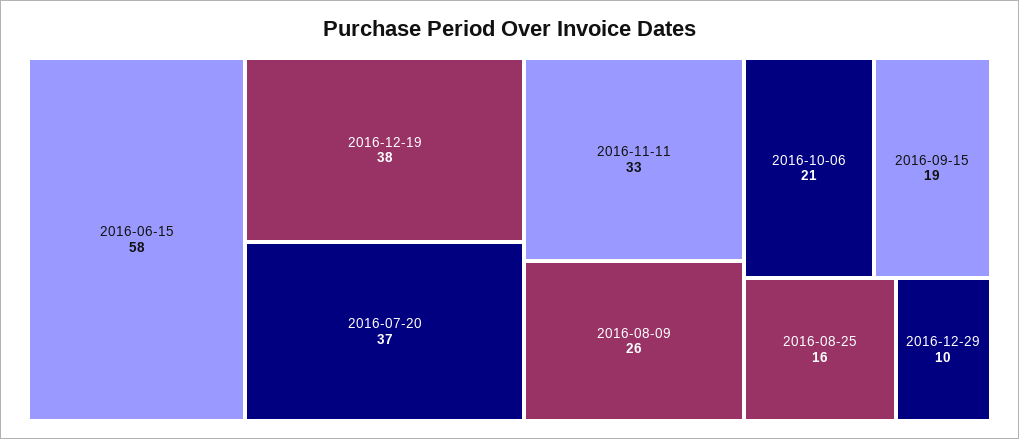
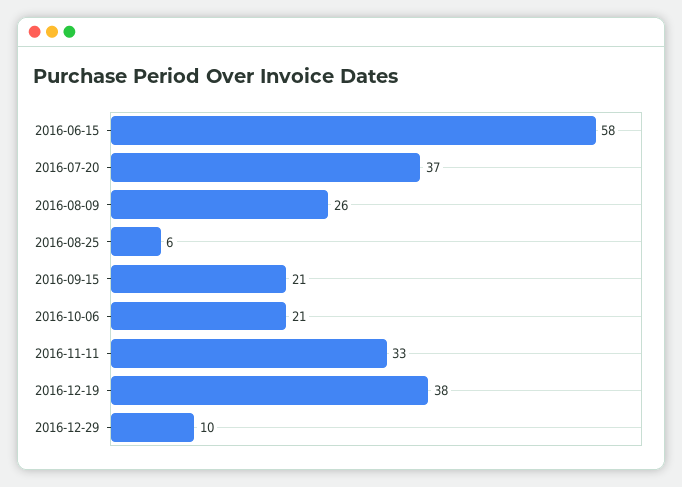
2016-09-15: 19 -> 21
2016-08-25: 16 -> 6

